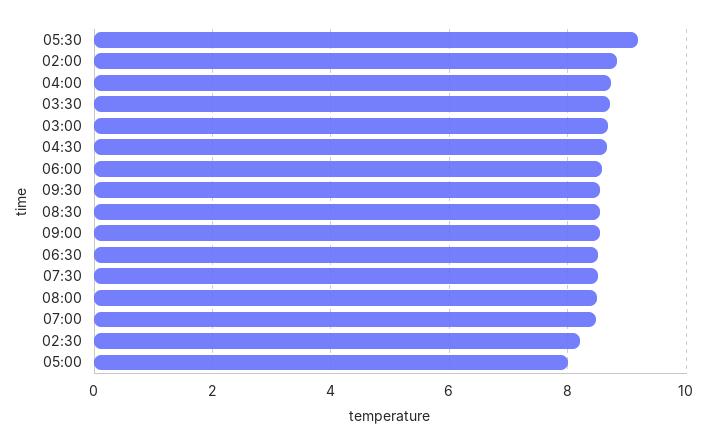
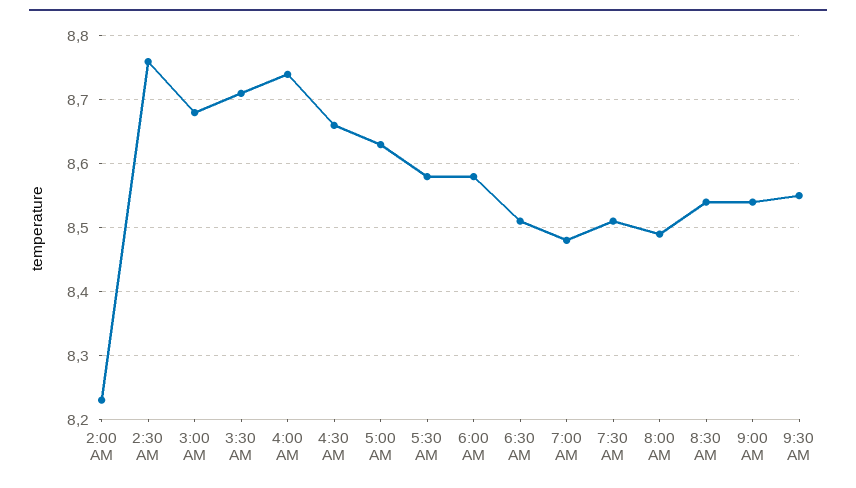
05:30: 9.2 -> 8.58
02:00: 8.8 -> 8.23
02:30: 8.2 -> 8.76
05:00: 8 -> 8.63

